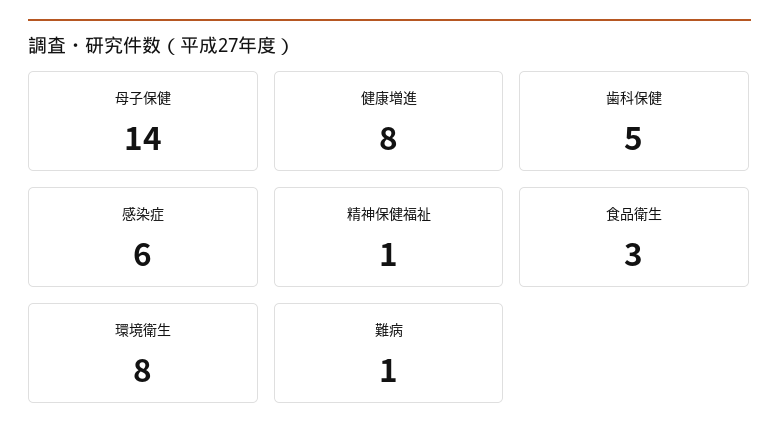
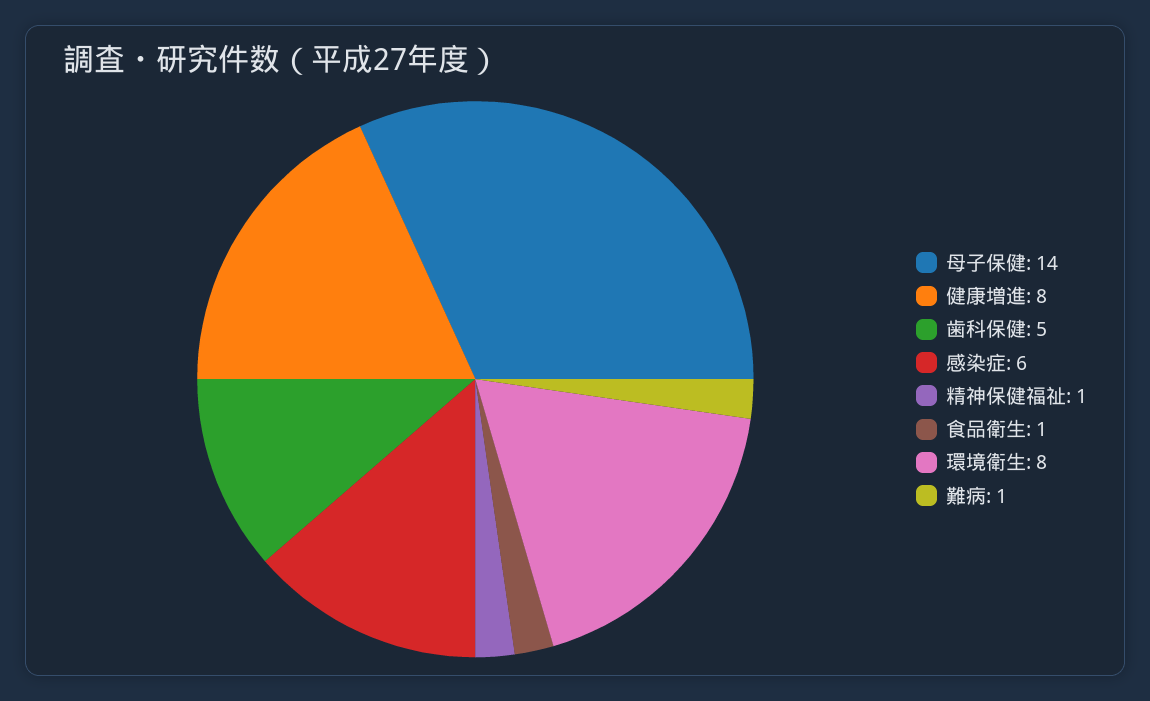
食品衛生: 3 -> 1

